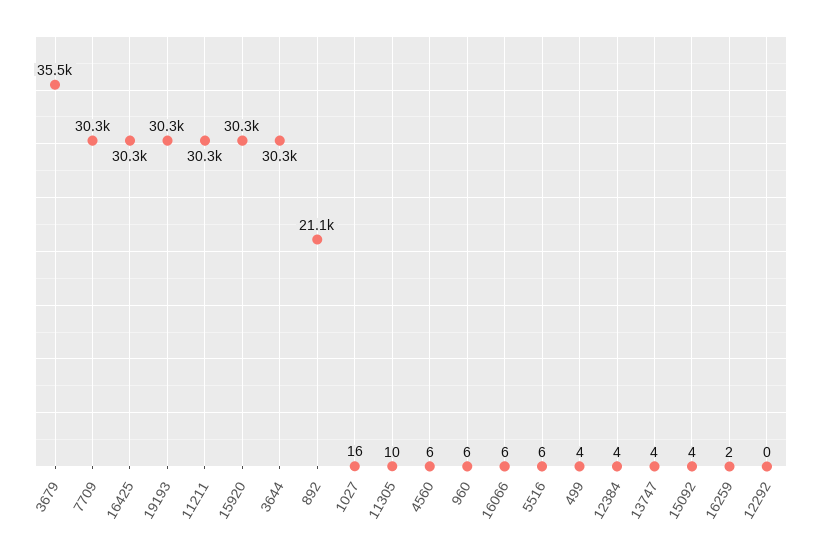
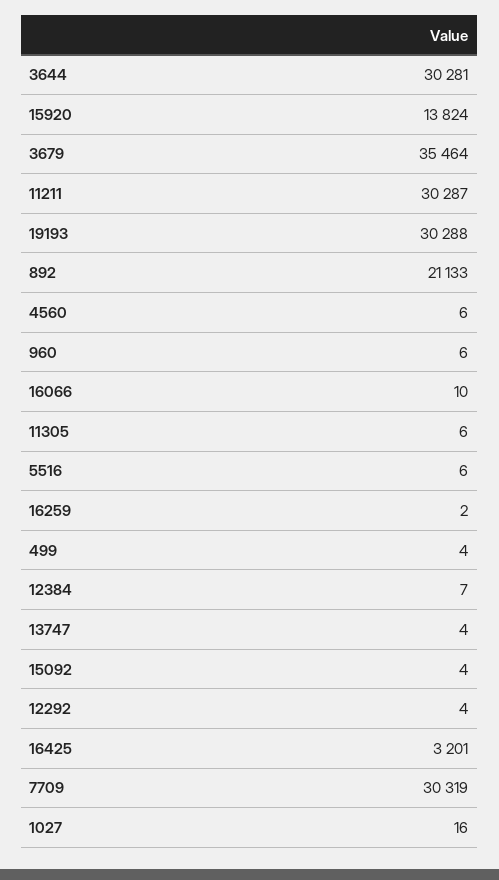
16425: 30300 -> 3201
15920: 30300 -> 13824
11305: 10 -> 6
16066: 6 -> 10
12384: 4 -> 7
12292: 0 -> 4

